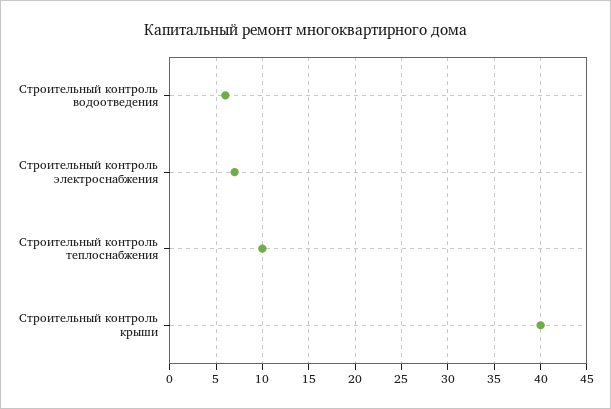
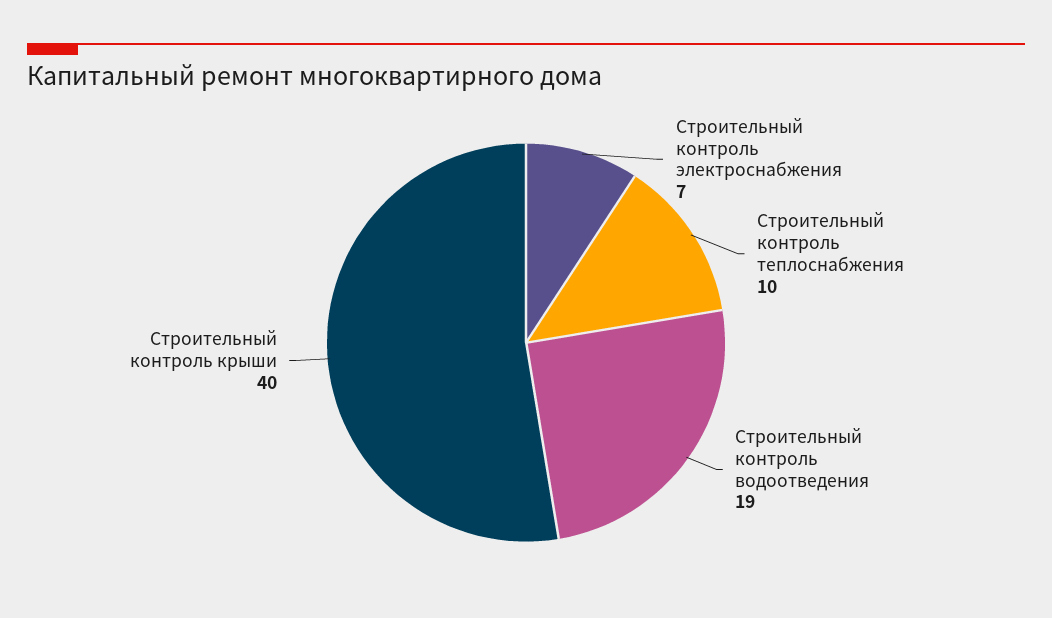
Строительный контроль водоотведения: 6 -> 19

